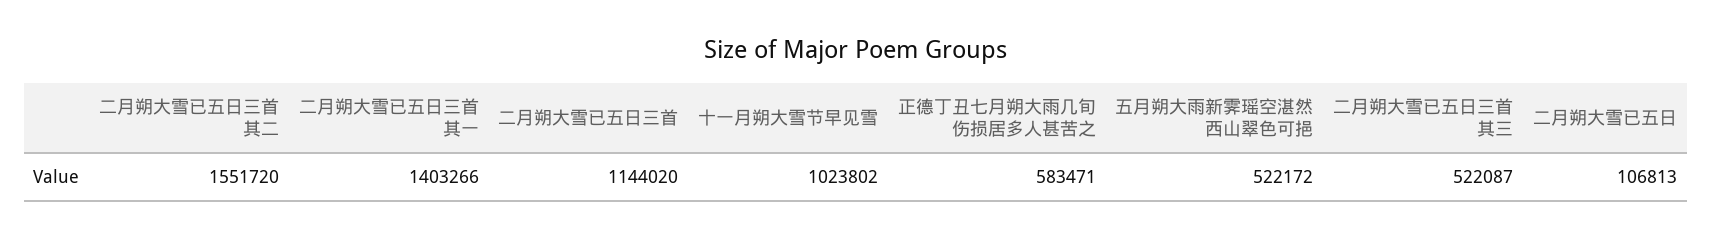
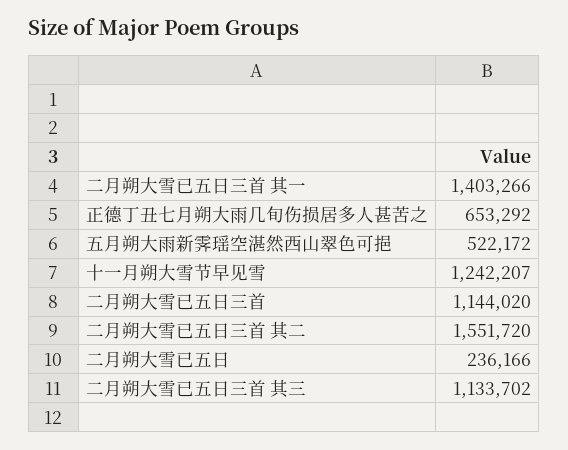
十一月朔大雪节早见雪: 1023802 -> 1242207
正德丁丑七月朔大雨几旬伤损居多人甚苦之: 583471 -> 653292
二月朔大雪已五日三首 其三: 522087 -> 1133702
二月朔大雪已五日: 106813 -> 236166

